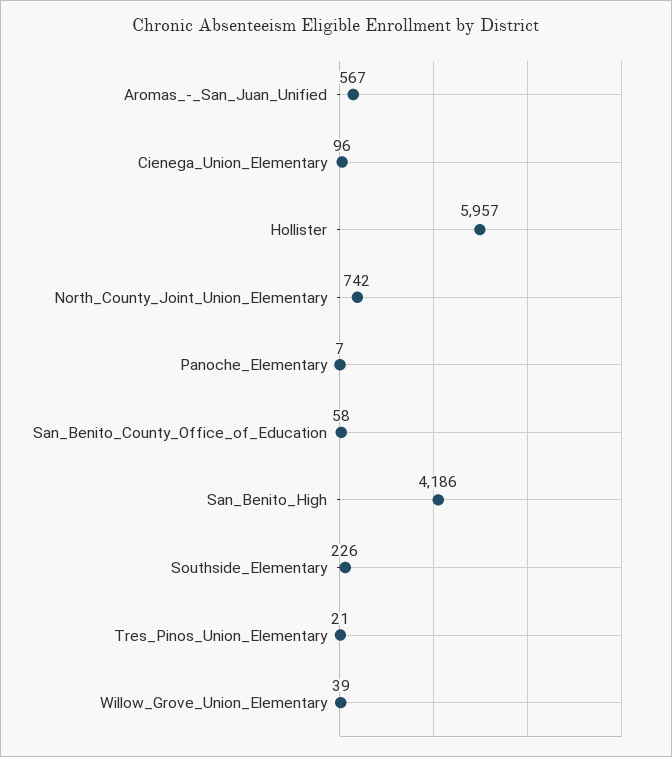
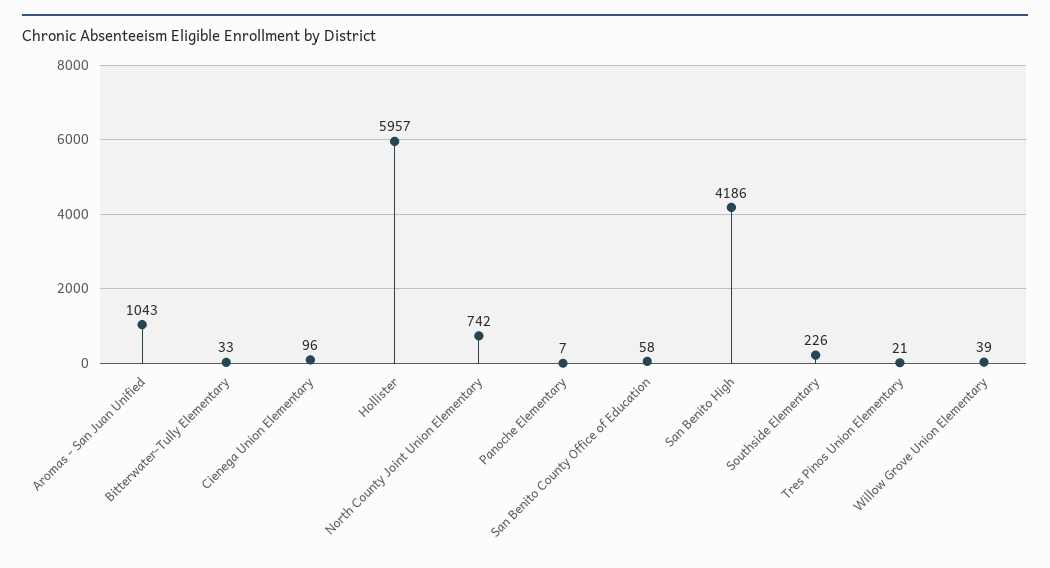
Aromas_-_San_Juan_Unified: 567 -> 1043
Bitterwater-Tully Elementary: none -> 33

